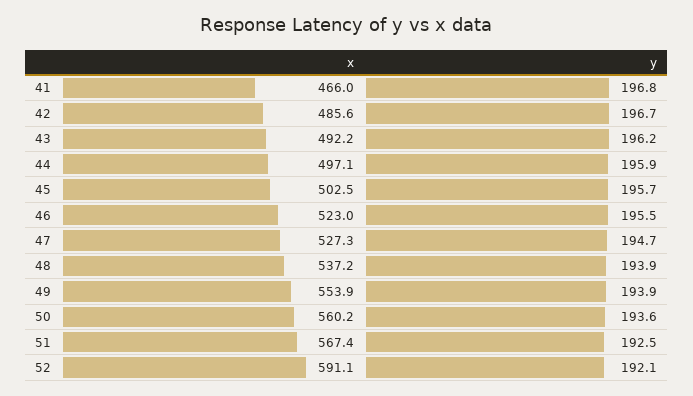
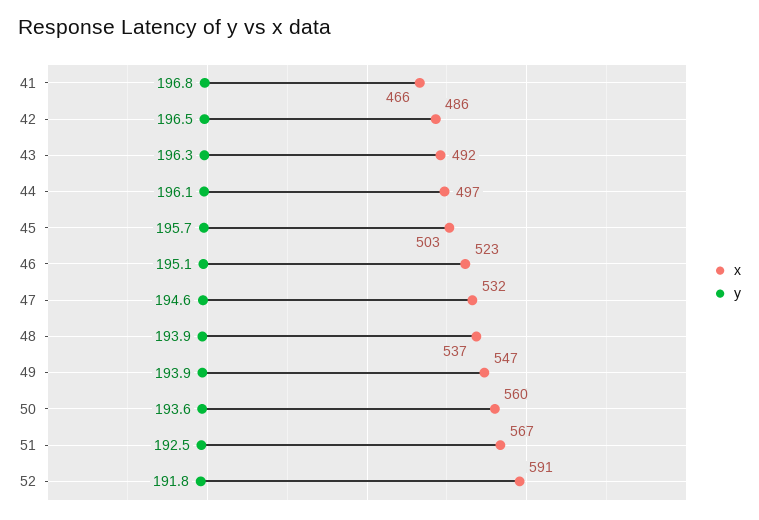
y, 42: 196.7 -> 196.5
y, 43: 196.2 -> 196.3
y, 44: 195.9 -> 196.1
y, 46: 195.5 -> 195.1
x, 47: 527.3 -> 532
y, 47: 194.7 -> 194.6
x, 49: 553.9 -> 547
y, 52: 192.1 -> 191.8

